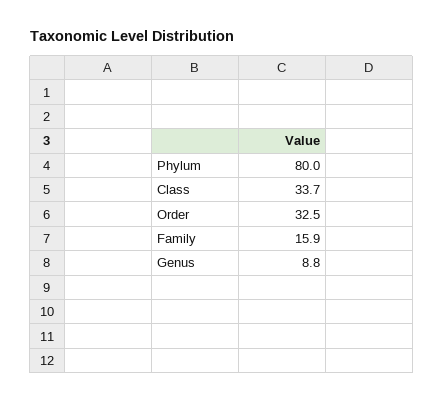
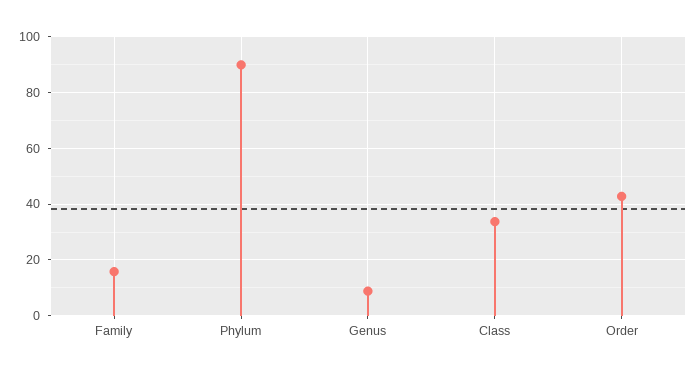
Phylum: 80 -> 90
Order: 32.5 -> 42.5

